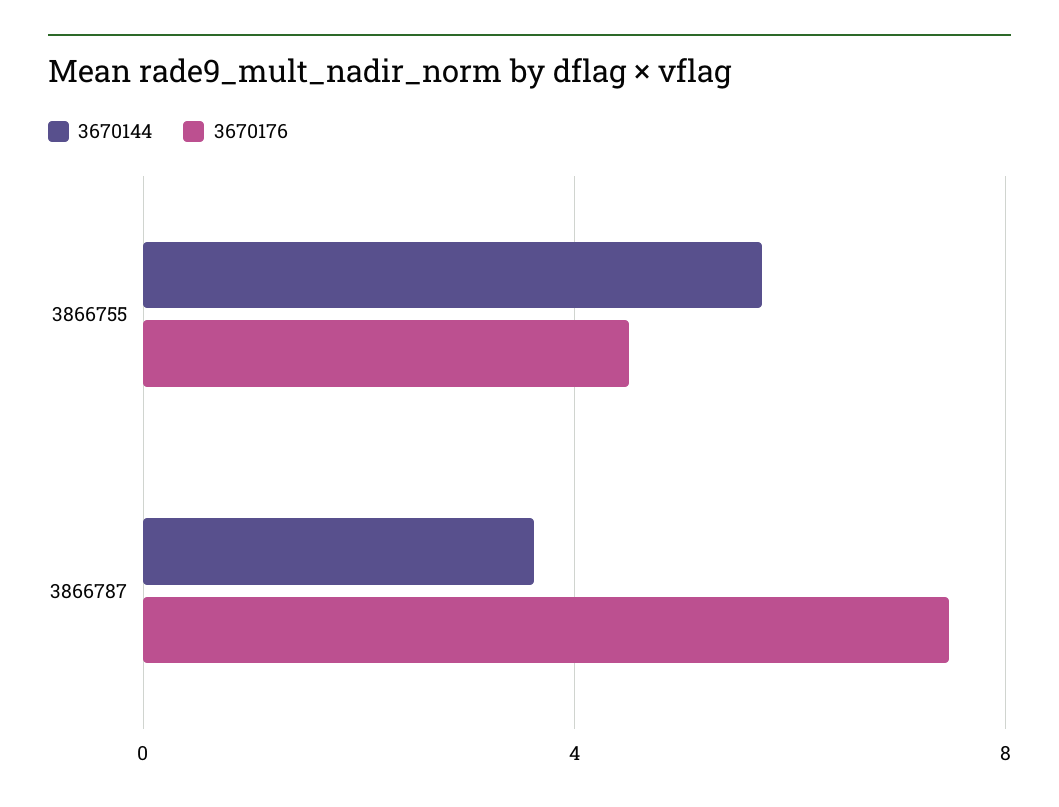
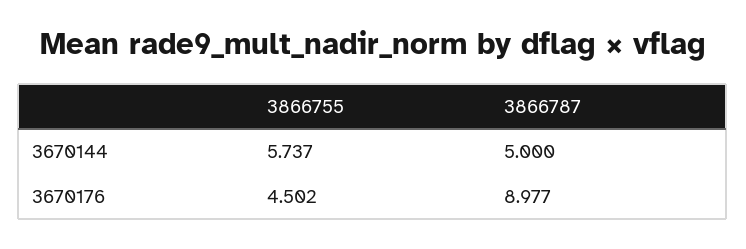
3670144, 3866787: 3.5 -> 5
3670176, 3866787: 7.5 -> 8.977

